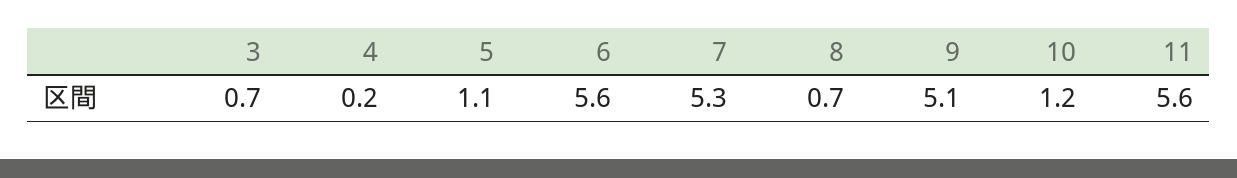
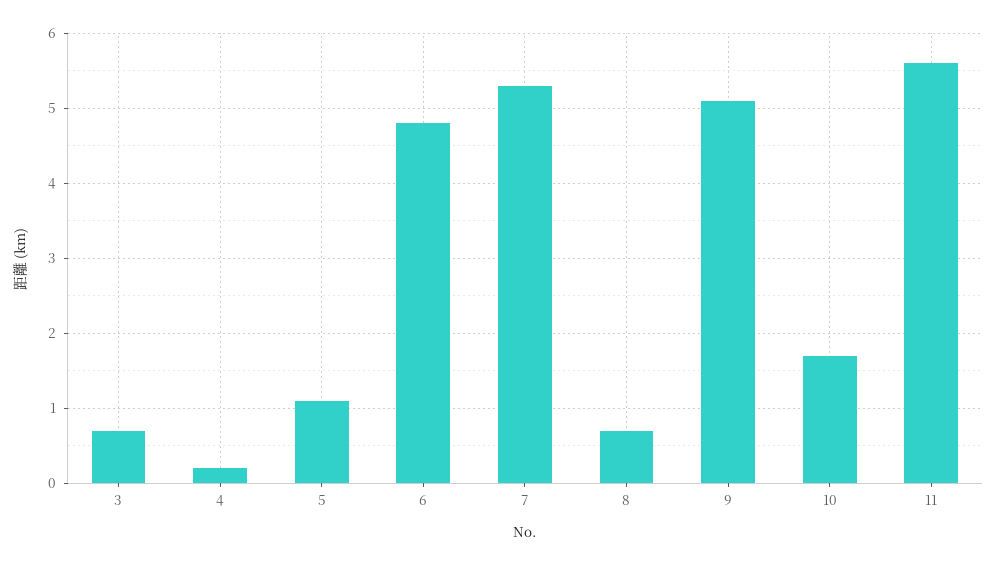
6: 5.6 -> 4.8
10: 1.2 -> 1.7

